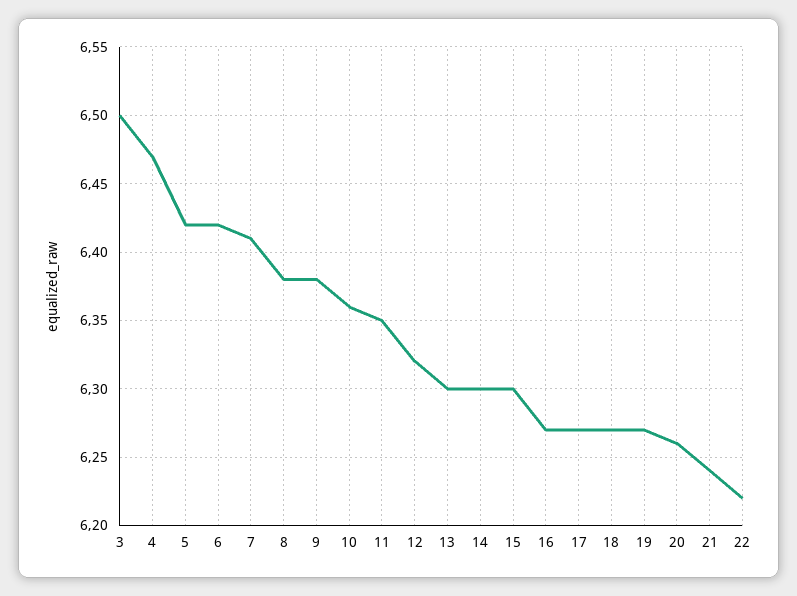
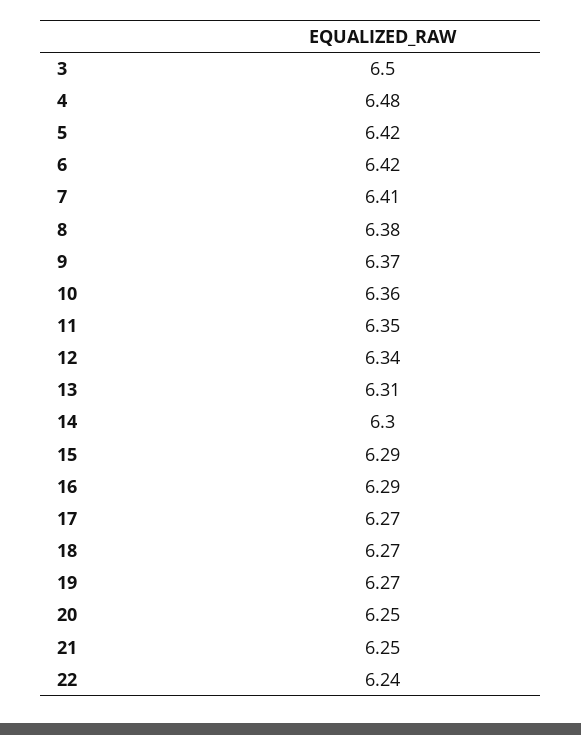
4: 6.47 -> 6.48
9: 6.38 -> 6.37
12: 6.32 -> 6.34
13: 6.3 -> 6.31
15: 6.3 -> 6.29
16: 6.27 -> 6.29
20: 6.26 -> 6.25
21: 6.24 -> 6.25
22: 6.22 -> 6.24

